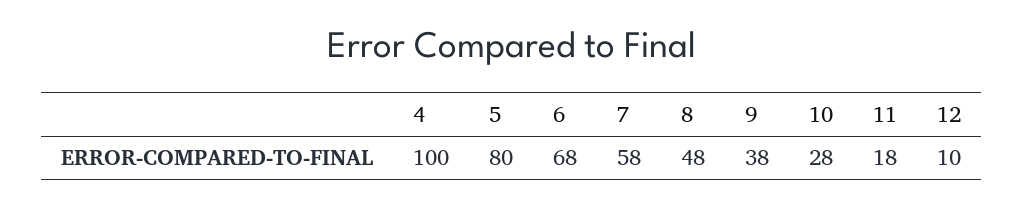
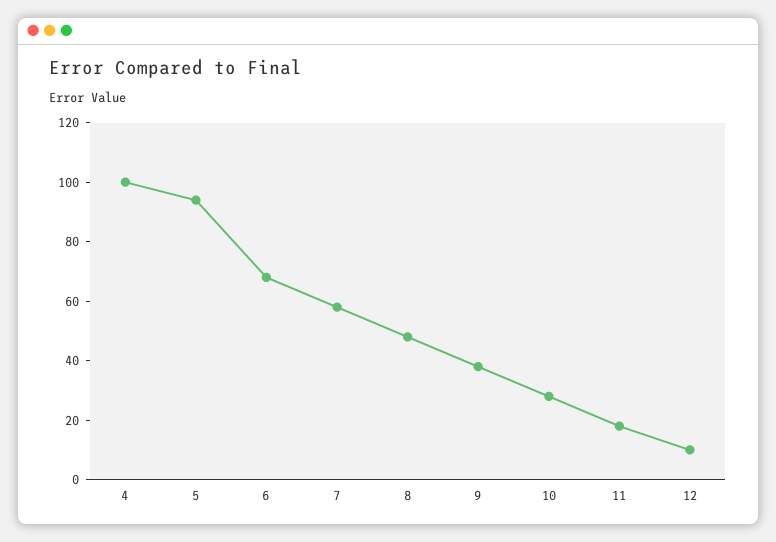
5: 80 -> 95

